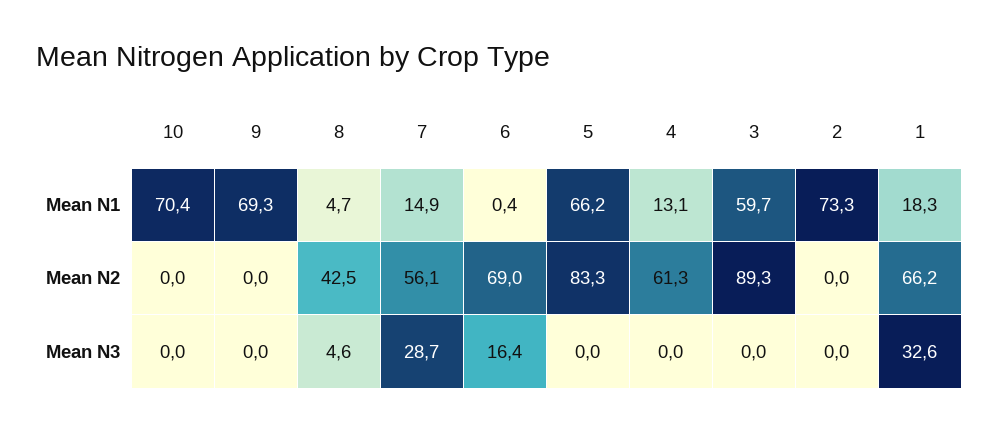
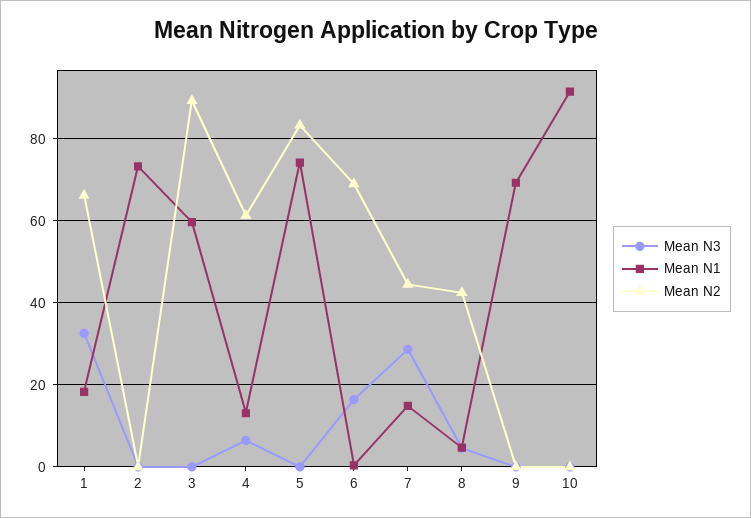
Mean N1, 10: 70.4 -> 92
Mean N1, 5: 66.2 -> 74
Mean N2, 7: 56.1 -> 44
Mean N3, 4: 0 -> 6

